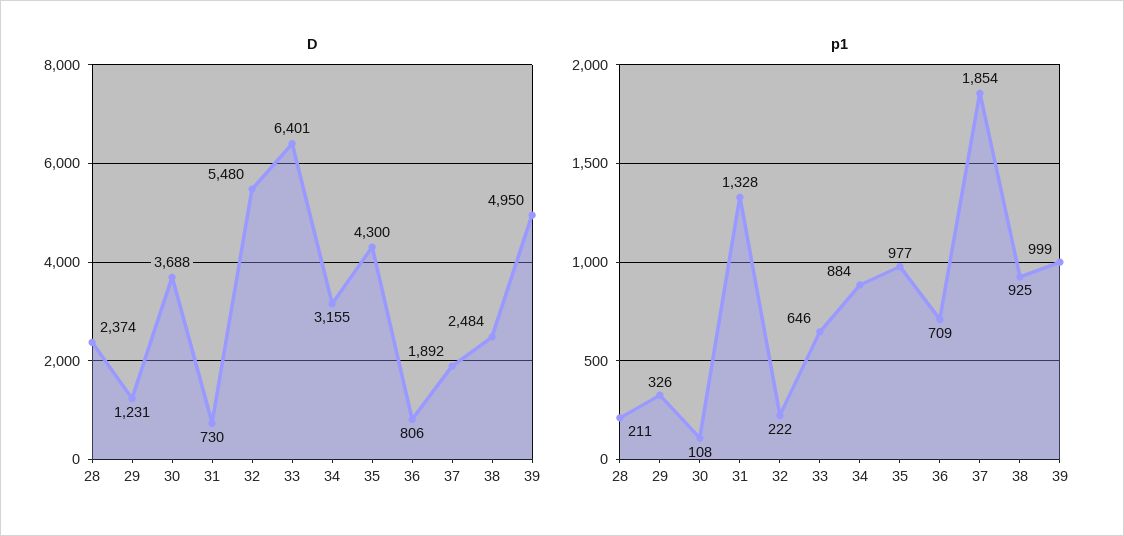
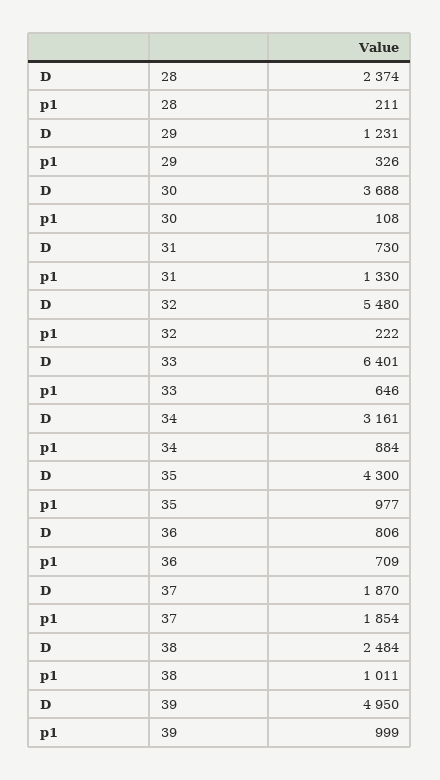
D, 34: 3155 -> 3161
D, 37: 1892 -> 1870
p1, 31: 1328 -> 1330
p1, 38: 925 -> 1011

